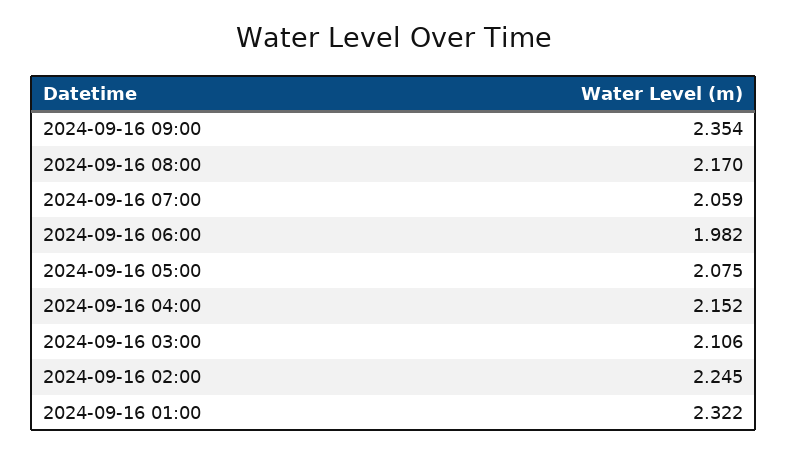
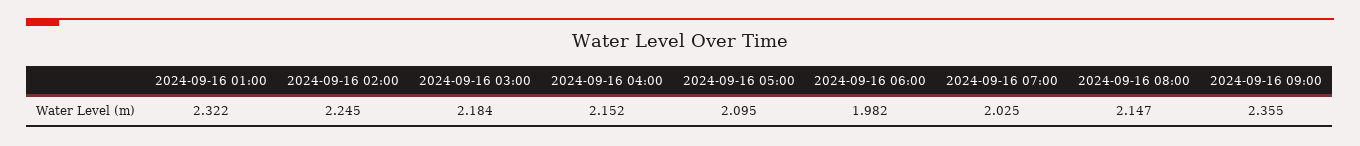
2024-09-16 09:00: 2.354 -> 2.355
2024-09-16 08:00: 2.17 -> 2.147
2024-09-16 07:00: 2.059 -> 2.025
2024-09-16 05:00: 2.075 -> 2.095
2024-09-16 03:00: 2.106 -> 2.184

